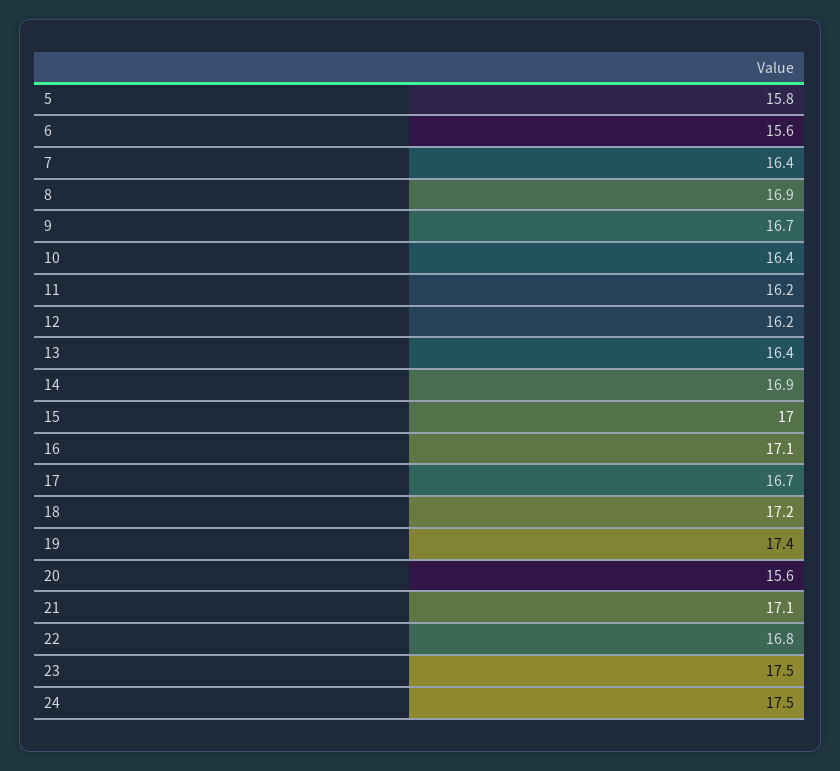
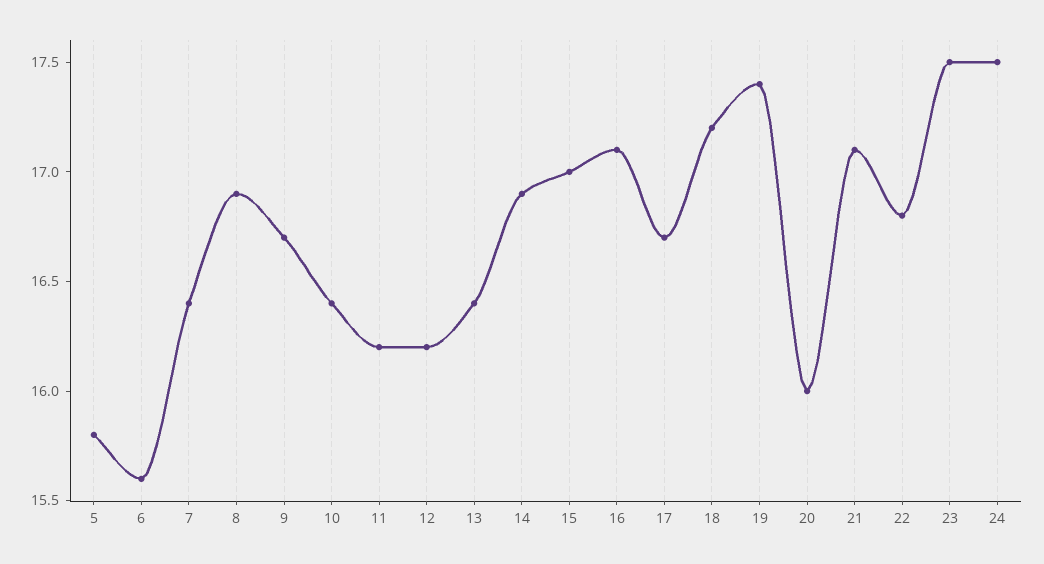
20: 15.6 -> 16

